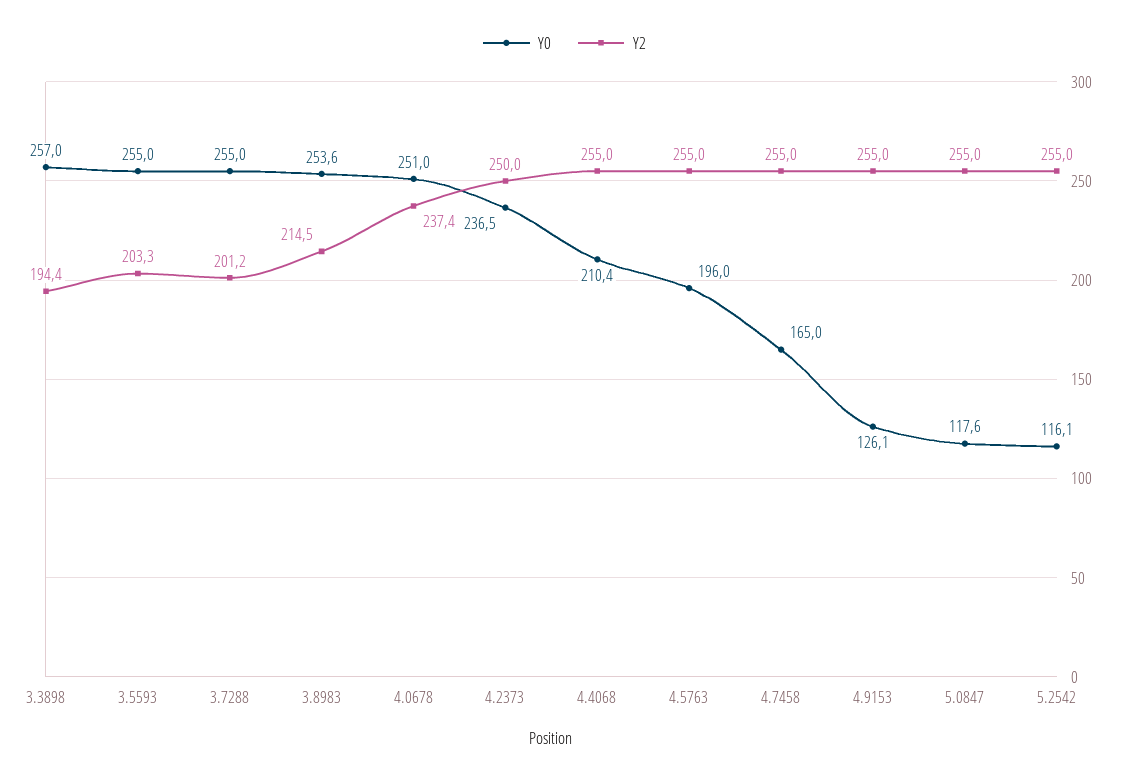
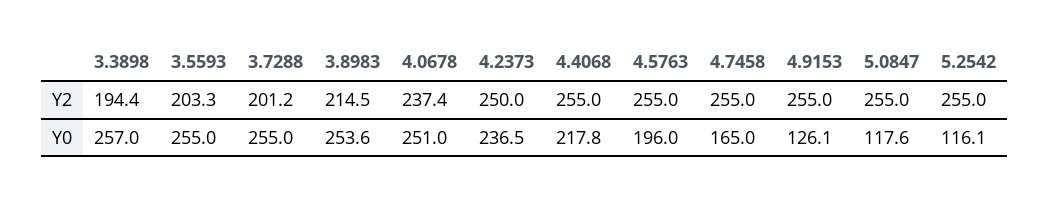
Y0, 4.4068: 210.4 -> 217.8

